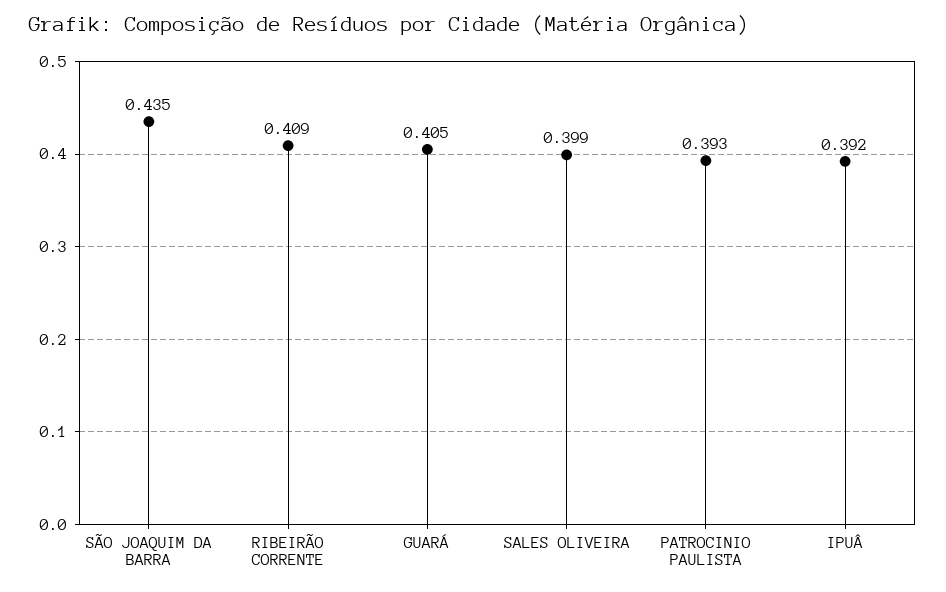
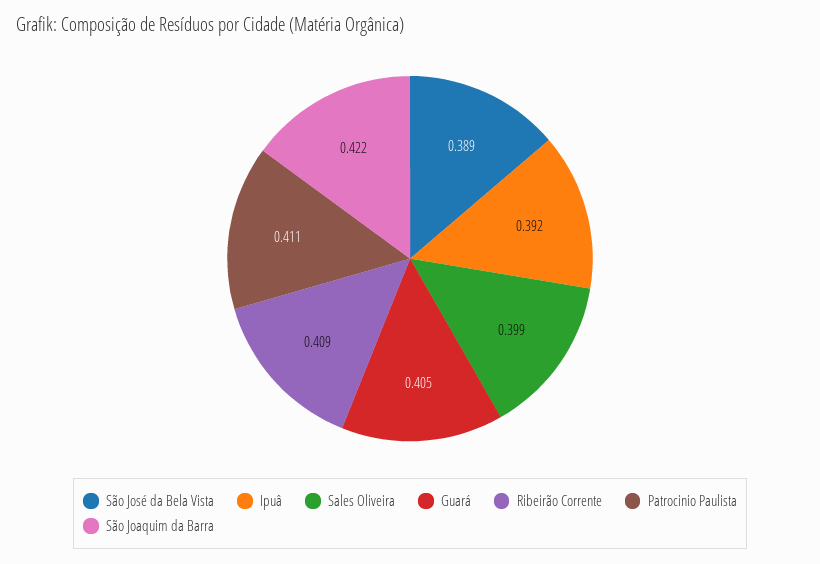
SÃO JOAQUIM DA BARRA: 0.435 -> 0.422
PATROCINIO PAULISTA: 0.393 -> 0.411
São José da Bela Vista: none -> 0.389

